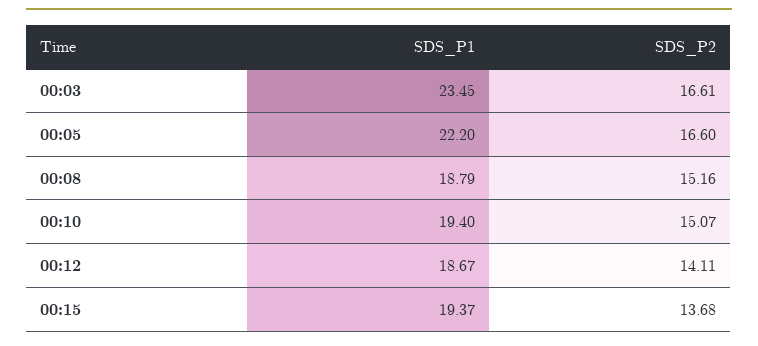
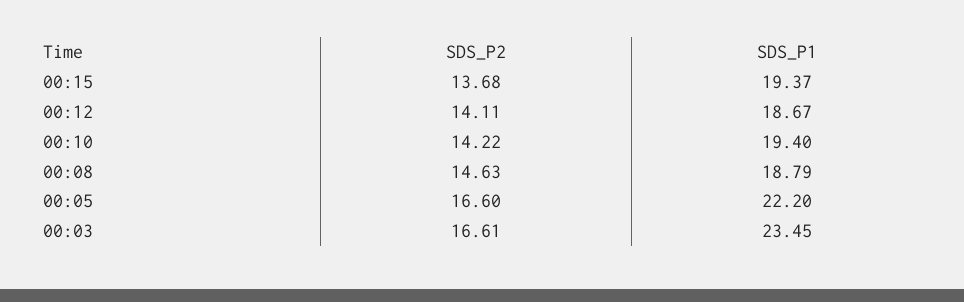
SDS_P2, 00:08: 15.16 -> 14.63
SDS_P2, 00:10: 15.07 -> 14.22

